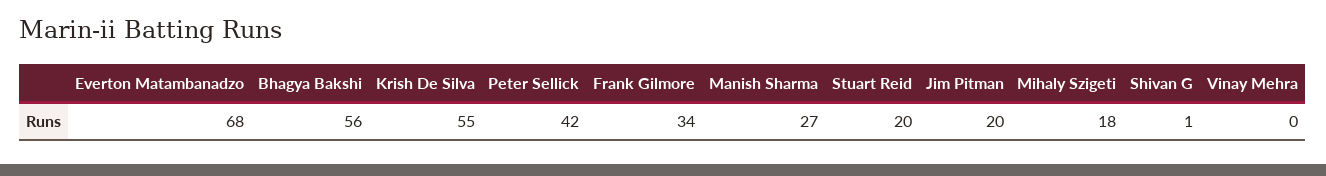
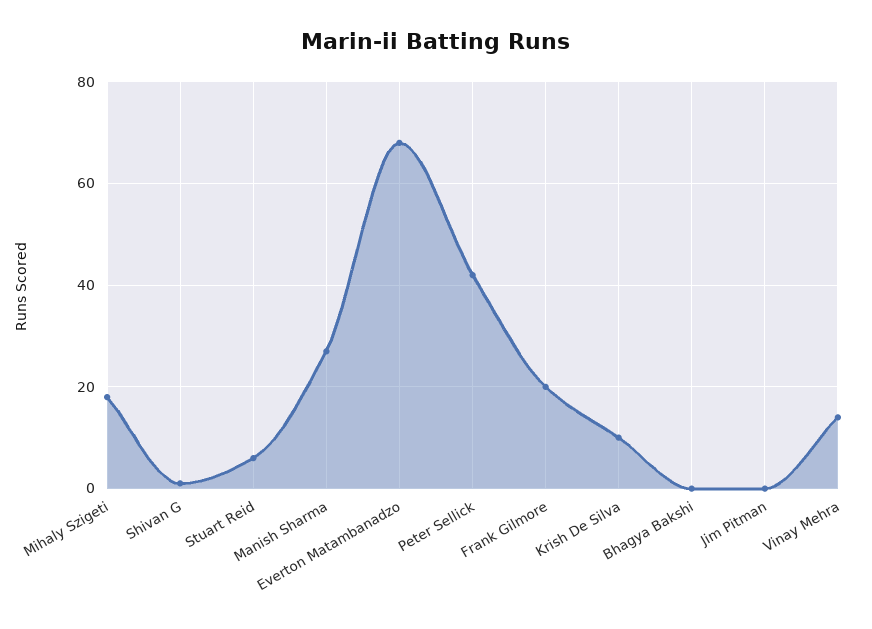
Bhagya Bakshi: 56 -> 0
Krish De Silva: 55 -> 10
Frank Gilmore: 34 -> 20
Stuart Reid: 20 -> 5
Jim Pitman: 20 -> 0
Vinay Mehra: 0 -> 15

